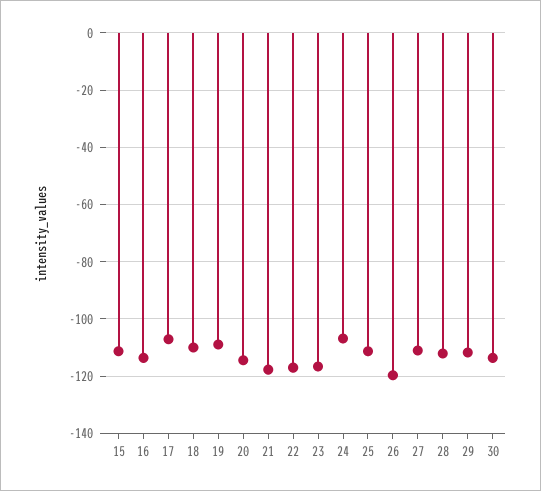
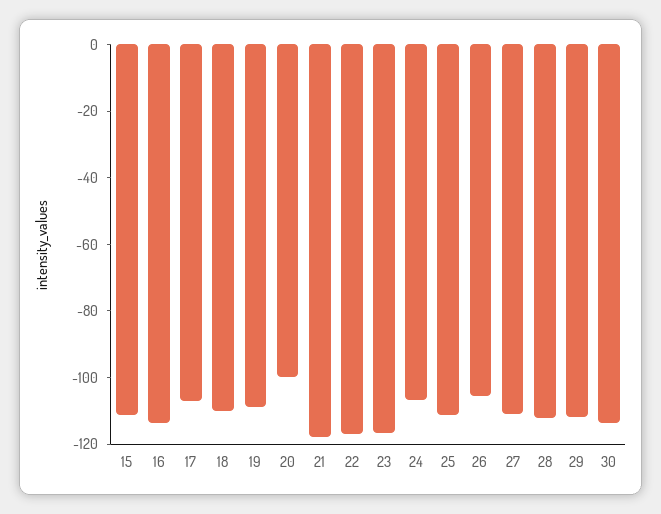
20: -115 -> -100
26: -120 -> -105

